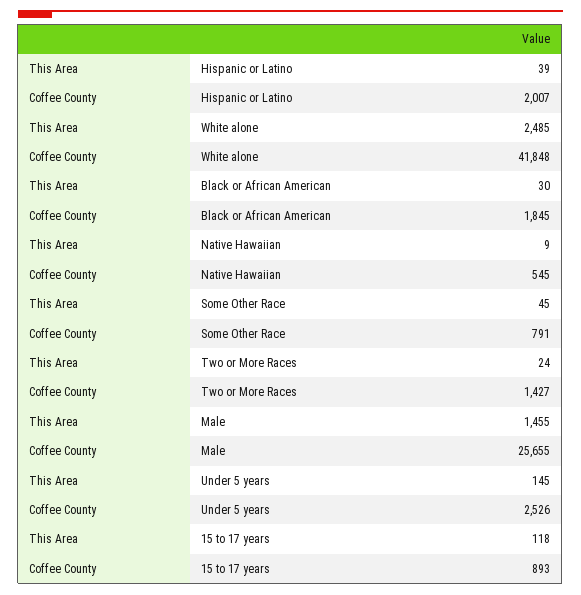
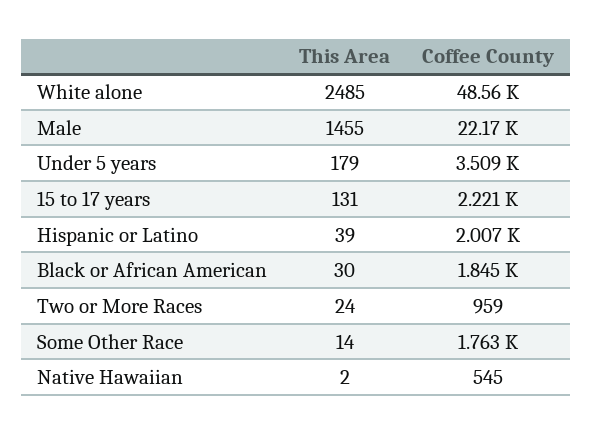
Coffee County, White alone: 41848 -> 48560
This Area, Native Hawaiian: 9 -> 2
This Area, Some Other Race: 45 -> 14
Coffee County, Some Other Race: 791 -> 1763
Coffee County, Two or More Races: 1427 -> 959
Coffee County, Male: 25655 -> 22170
This Area, Under 5 years: 145 -> 179
Coffee County, Under 5 years: 2526 -> 3509
This Area, 15 to 17 years: 118 -> 131
Coffee County, 15 to 17 years: 893 -> 2221

